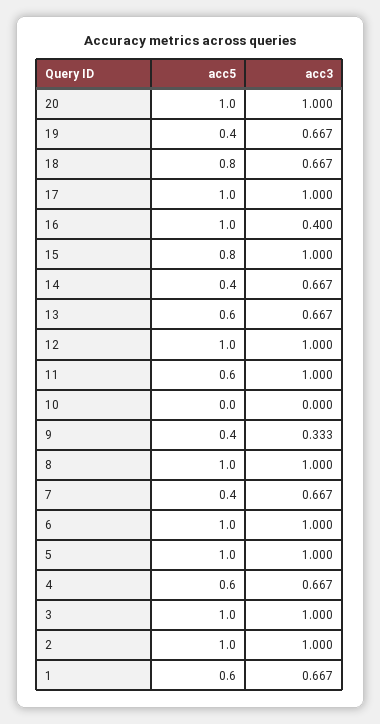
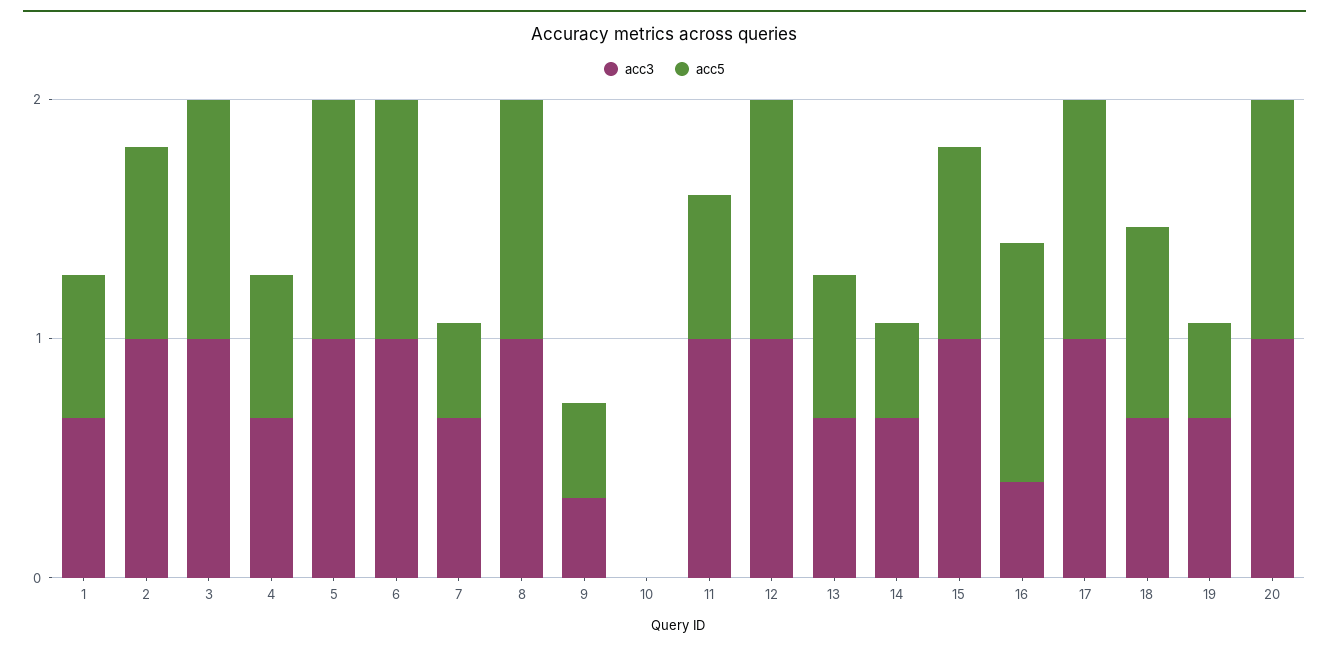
acc5, 2: 1 -> 0.8

